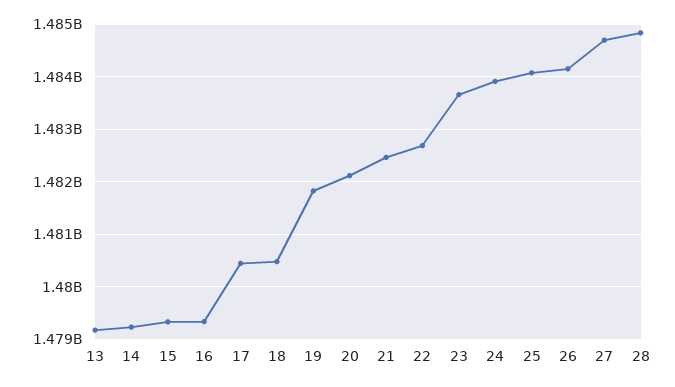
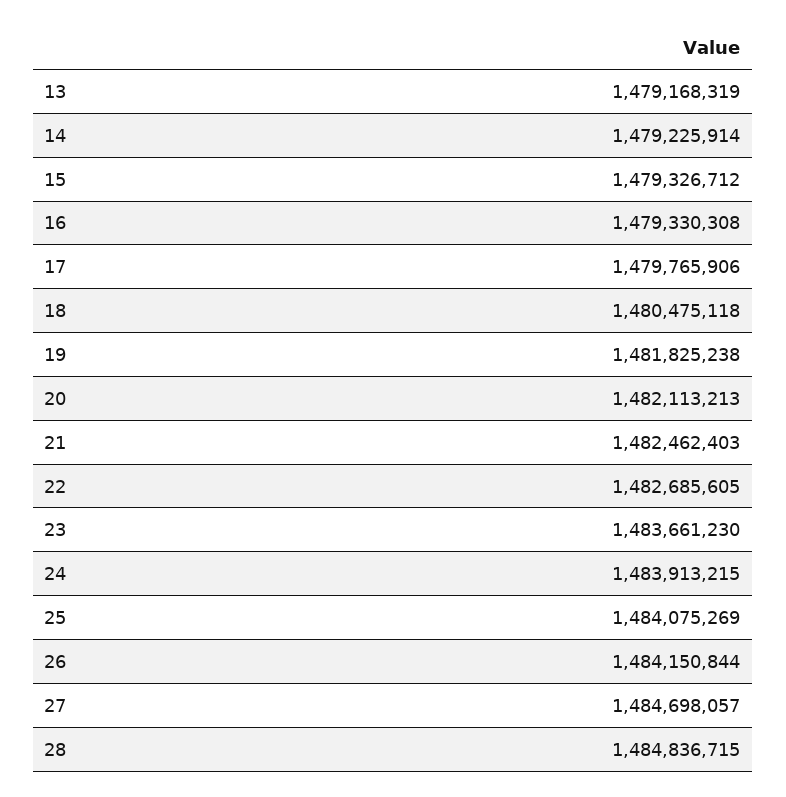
17: 1480400000 -> 1479765906

